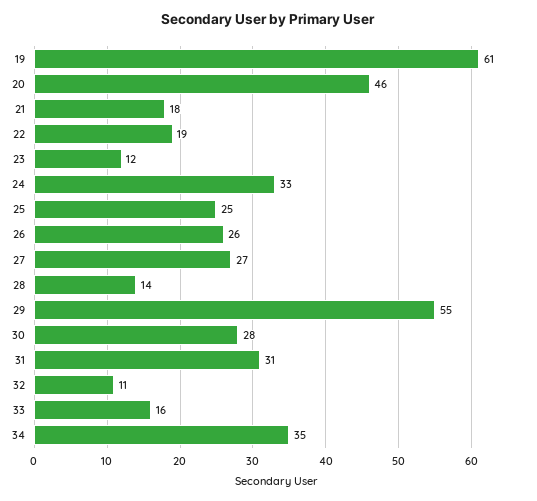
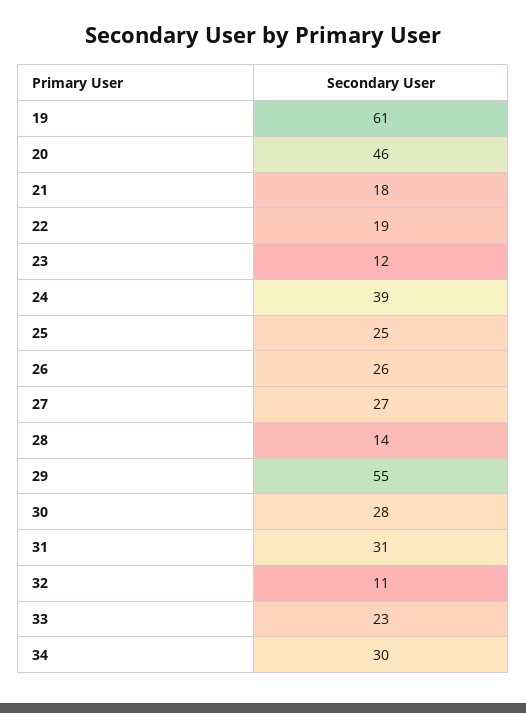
24: 33 -> 39
33: 16 -> 23
34: 35 -> 30

